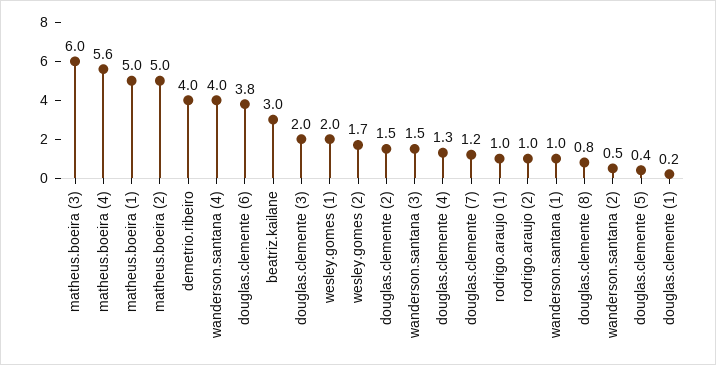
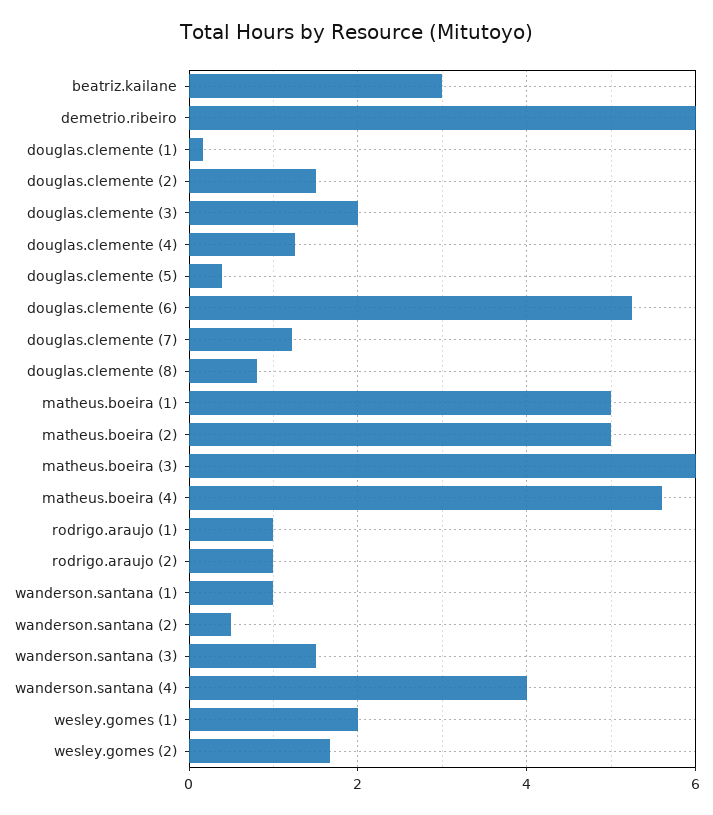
demetrio.ribeiro: 4 -> 6
douglas.clemente (6): 3.8 -> 5.2

